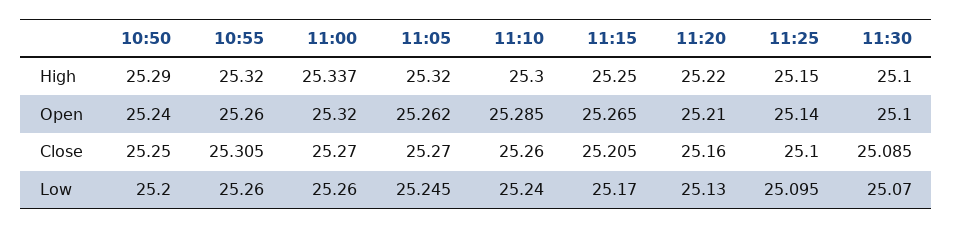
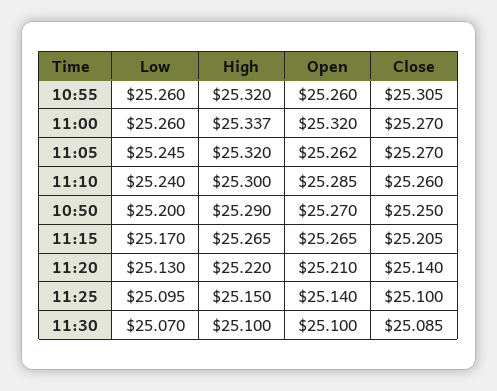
11:15, High: 25.25 -> 25.265
10:50, Open: 25.24 -> 25.27
11:20, Close: 25.16 -> 25.14

